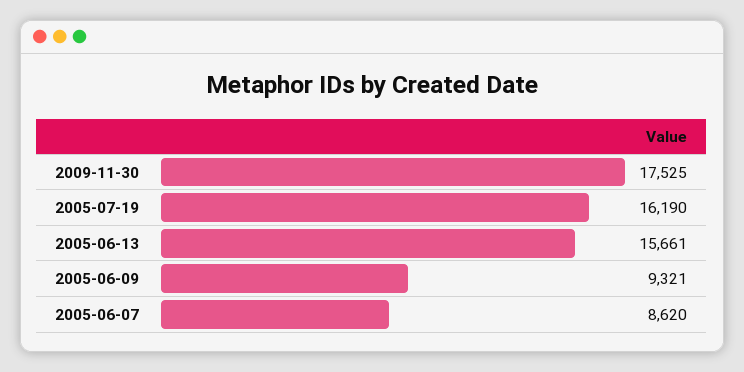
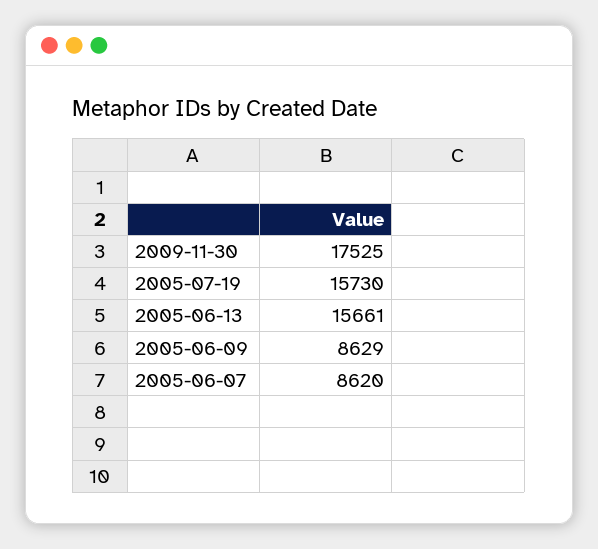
2005-07-19: 16190 -> 15730
2005-06-09: 9321 -> 8629

